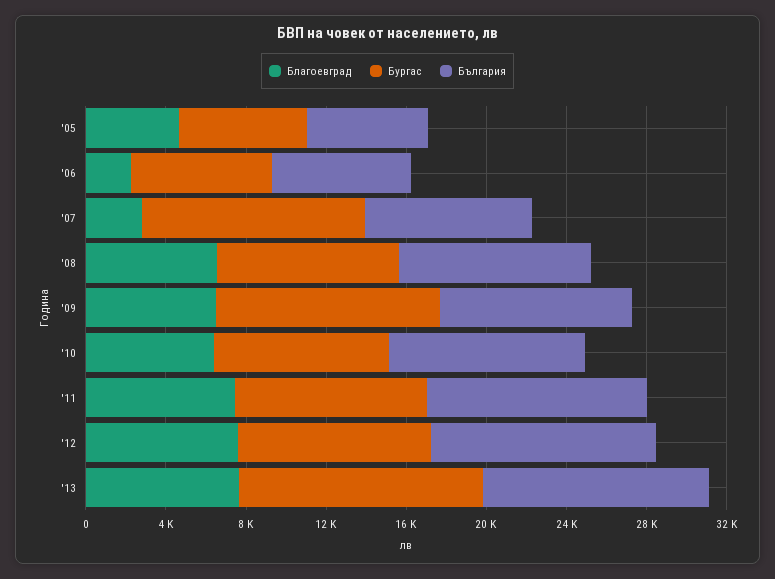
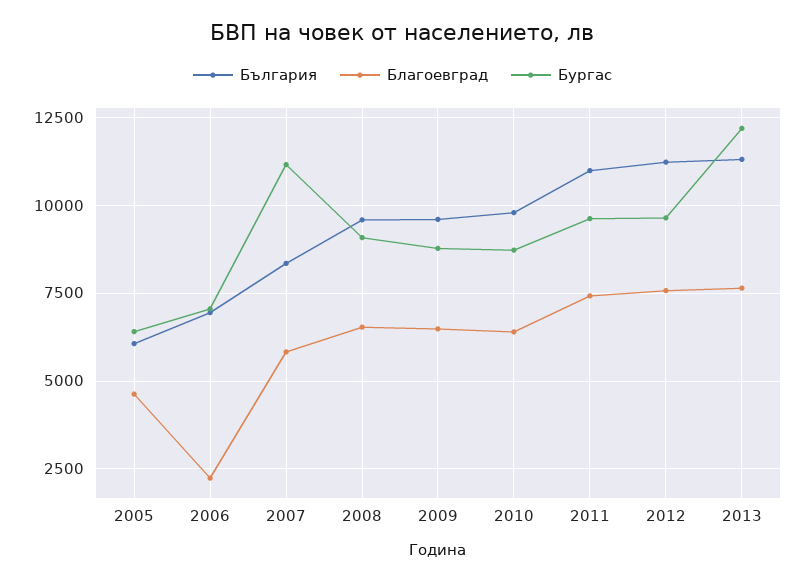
Благоевград, '07: 3000 -> 5750
Бургас, '09: 11000 -> 8750

